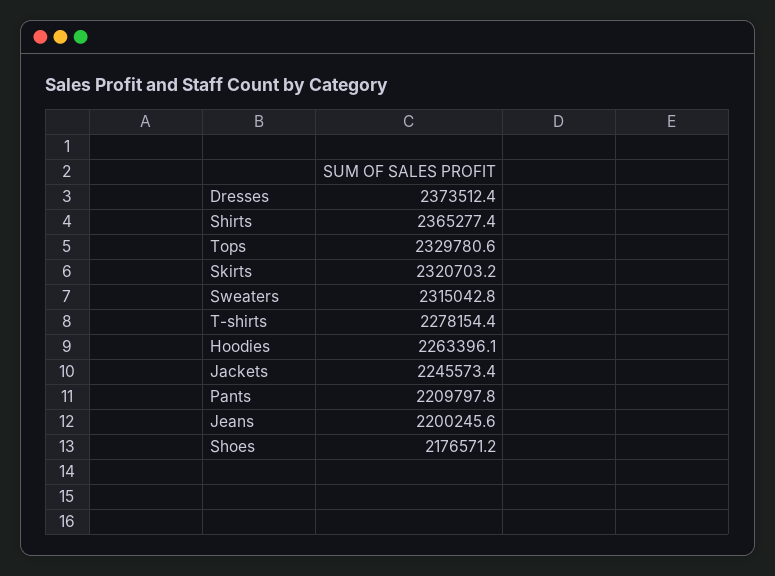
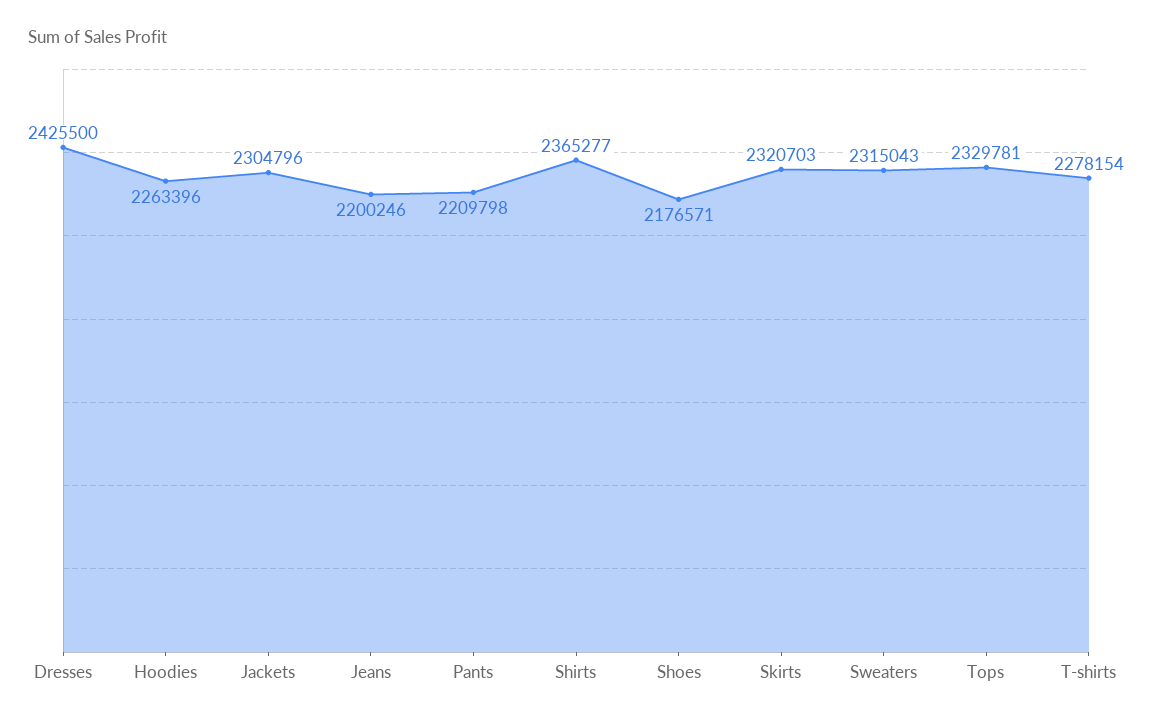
Dresses: 2373512.4 -> 2425500
Jackets: 2245573.4 -> 2304796

